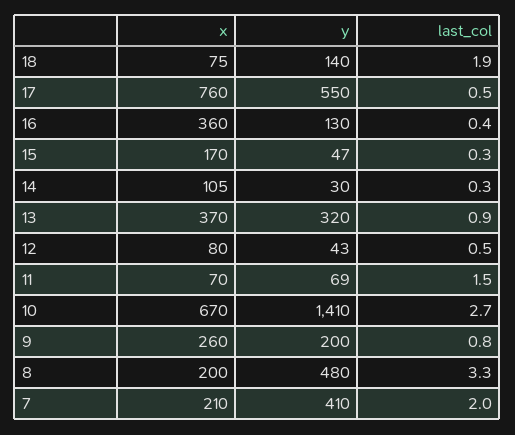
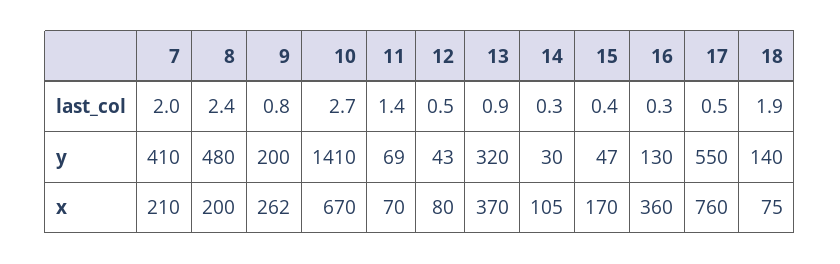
last_col, 16: 0.4 -> 0.3
last_col, 15: 0.3 -> 0.4
last_col, 11: 1.5 -> 1.4
x, 9: 260 -> 262
last_col, 8: 3.3 -> 2.4

